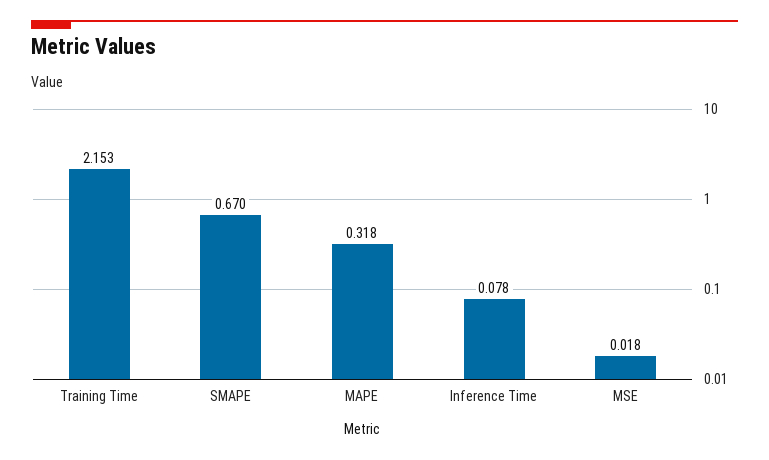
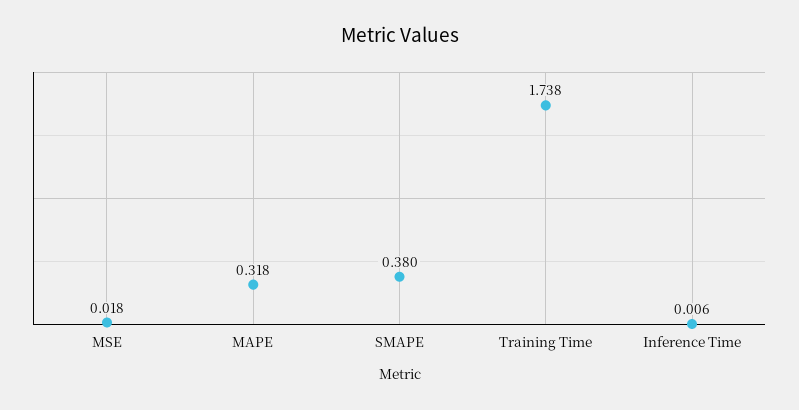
Training Time: 2.153 -> 1.738
SMAPE: 0.67 -> 0.38
Inference Time: 0.078 -> 0.006

